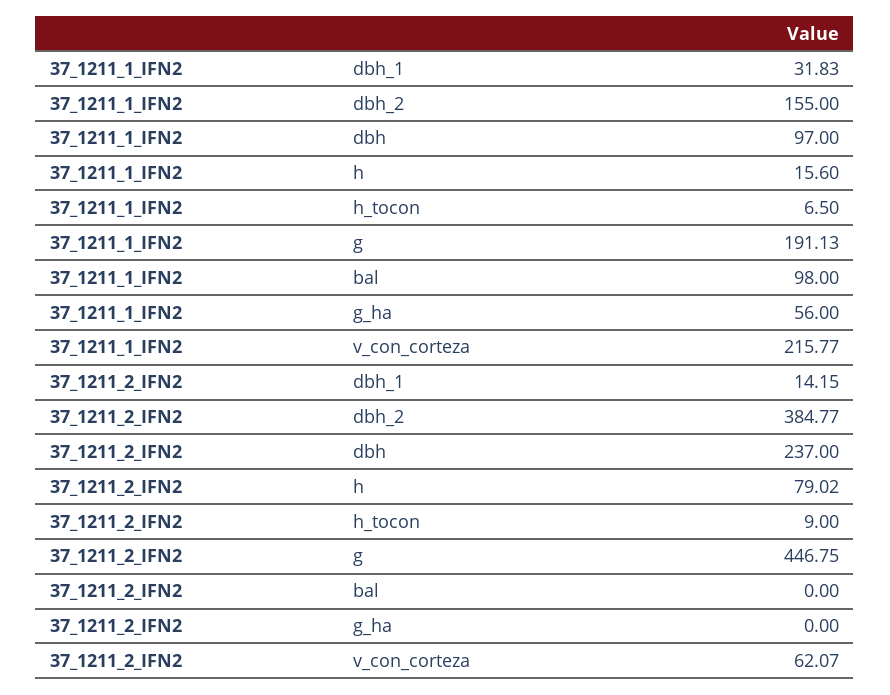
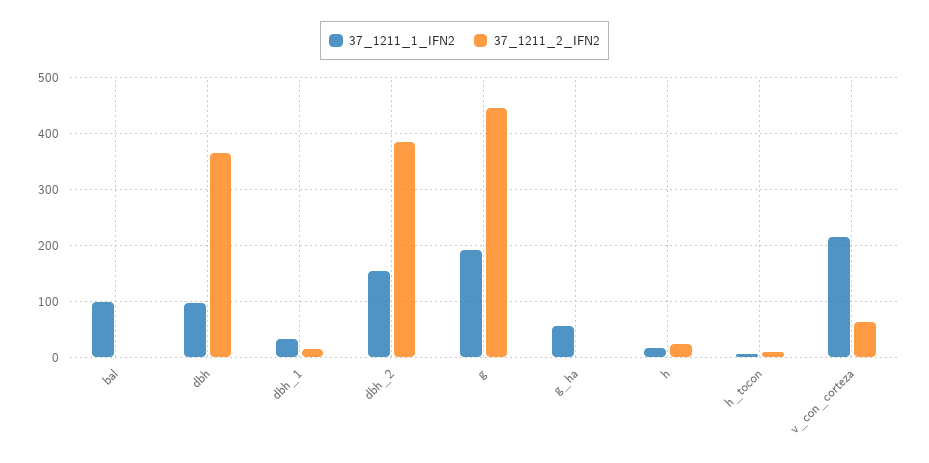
37_1211_2_IFN2, dbh: 237 -> 360
37_1211_2_IFN2, h: 79.02 -> 20

